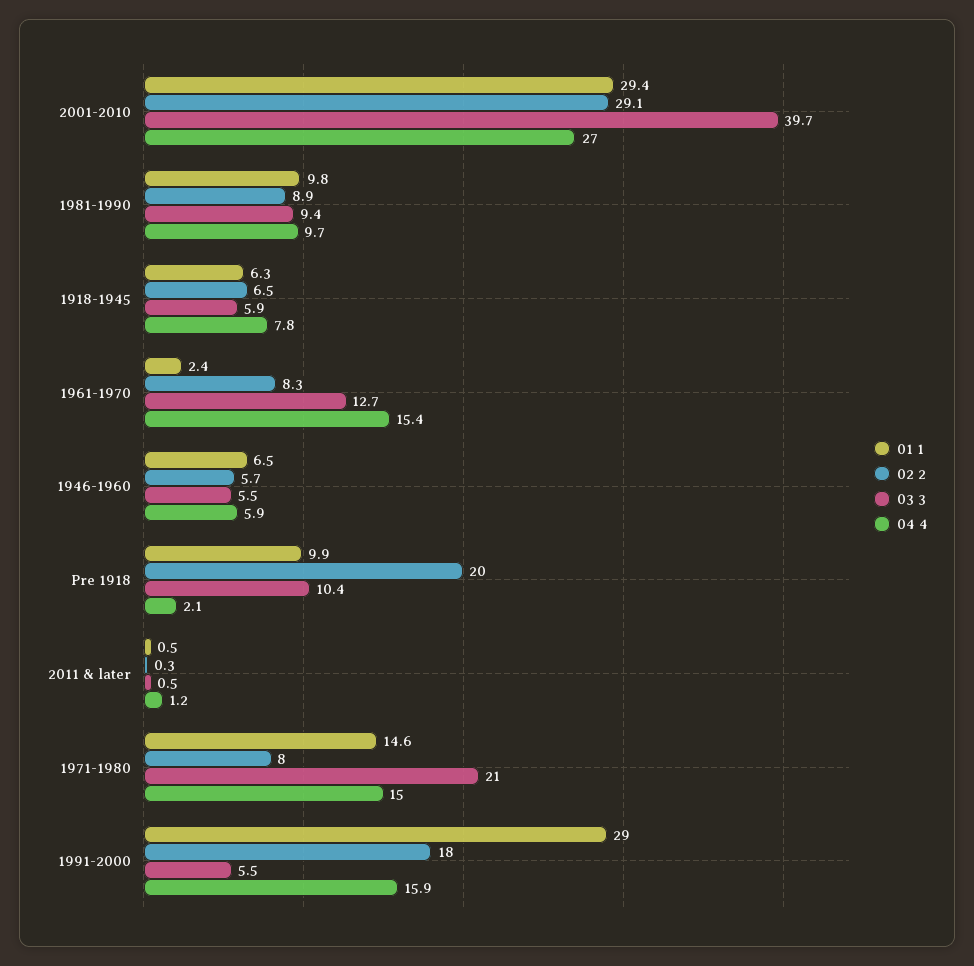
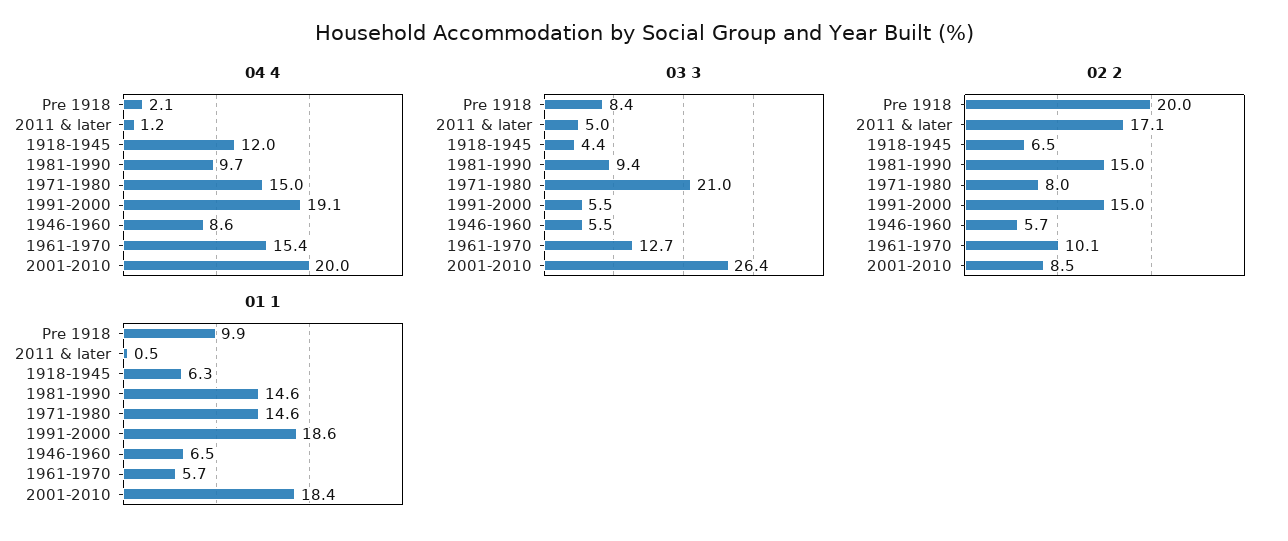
01 1, 2001-2010: 29.4 -> 18.4
02 2, 2001-2010: 29.1 -> 8.5
03 3, 2001-2010: 39.7 -> 26.4
04 4, 2001-2010: 27 -> 20
01 1, 1981-1990: 9.8 -> 14.6
02 2, 1981-1990: 8.9 -> 15
03 3, 1918-1945: 5.9 -> 4.4
04 4, 1918-1945: 7.8 -> 12
01 1, 1961-1970: 2.4 -> 5.7
02 2, 1961-1970: 8.3 -> 10.1
04 4, 1946-1960: 5.9 -> 8.6
03 3, Pre 1918: 10.4 -> 8.4
02 2, 2011 & later: 0.3 -> 17.1
03 3, 2011 & later: 0.5 -> 5
01 1, 1991-2000: 29 -> 18.6
02 2, 1991-2000: 18 -> 15
04 4, 1991-2000: 15.9 -> 19.1

